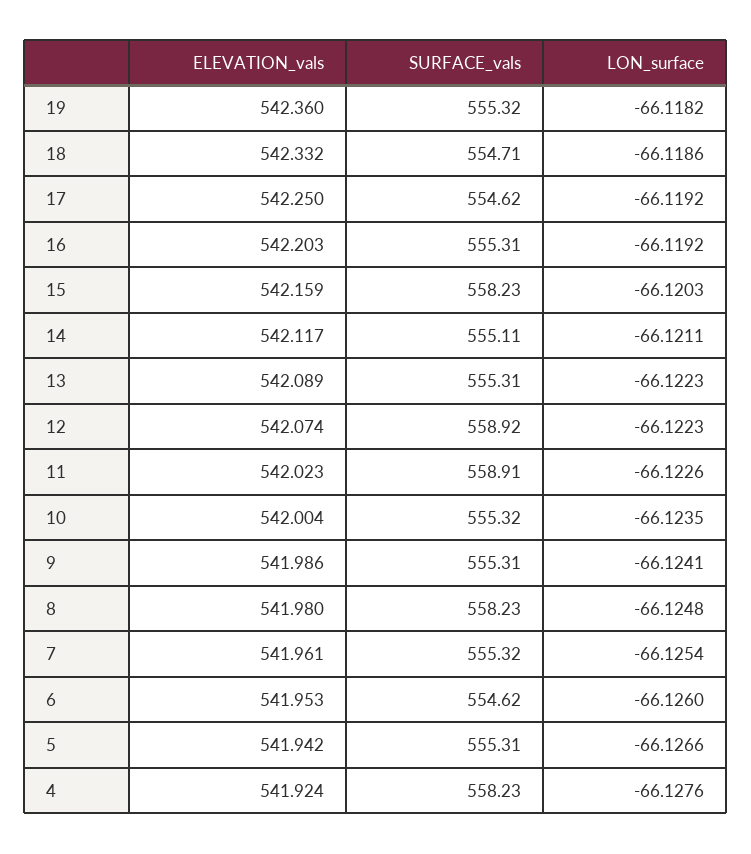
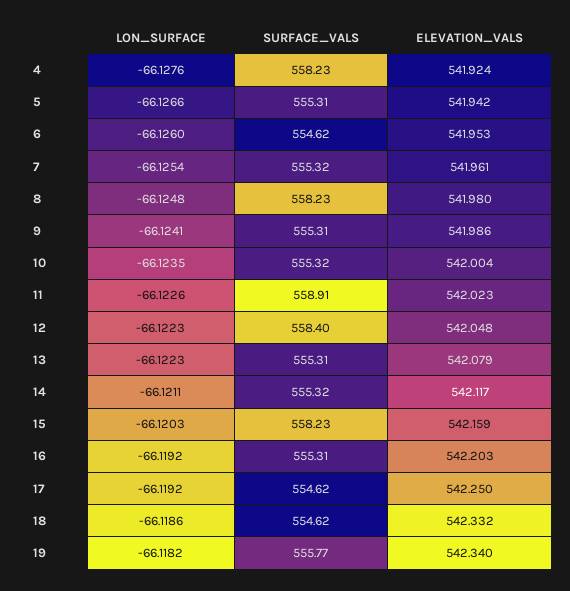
ELEVATION_vals, 19: 542.36 -> 542.34
SURFACE_vals, 19: 555.32 -> 555.77
SURFACE_vals, 18: 554.71 -> 554.62
SURFACE_vals, 14: 555.11 -> 555.32
ELEVATION_vals, 13: 542.089 -> 542.079
ELEVATION_vals, 12: 542.074 -> 542.048
SURFACE_vals, 12: 558.92 -> 558.4

